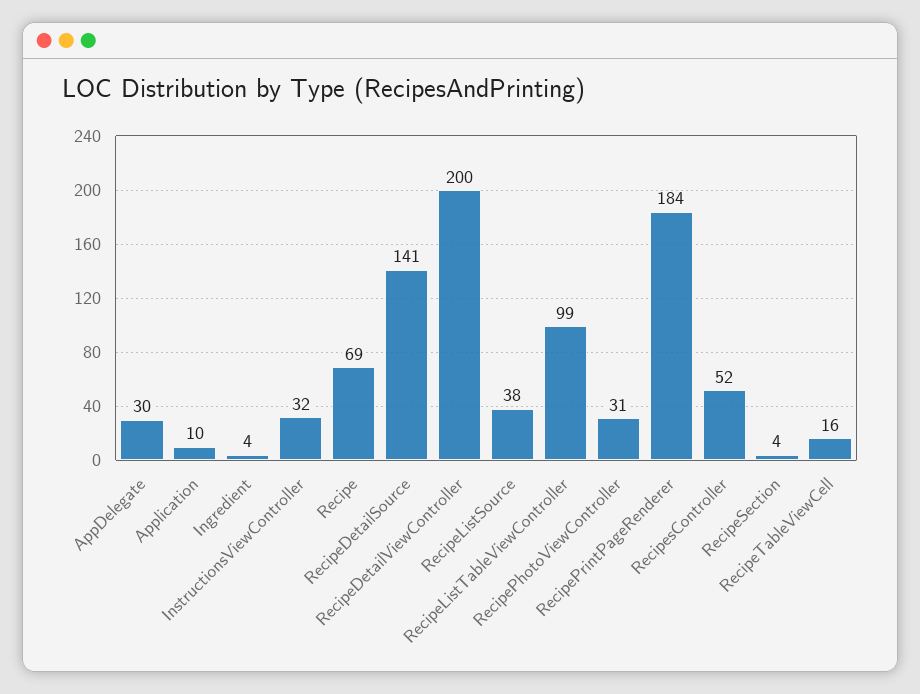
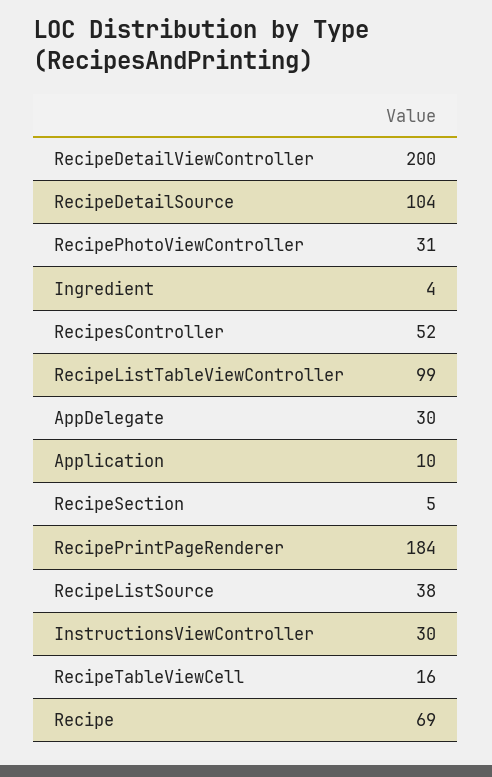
InstructionsViewController: 32 -> 30
RecipeDetailSource: 141 -> 104
RecipeSection: 4 -> 5

